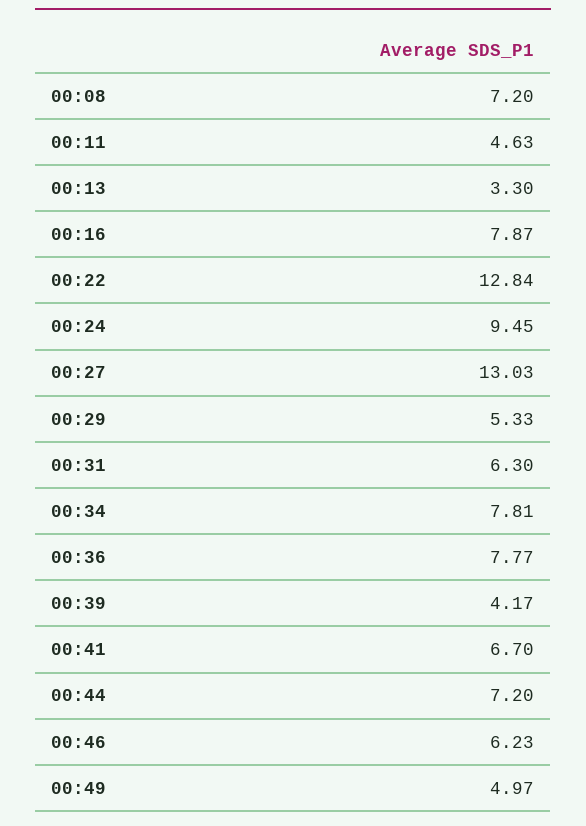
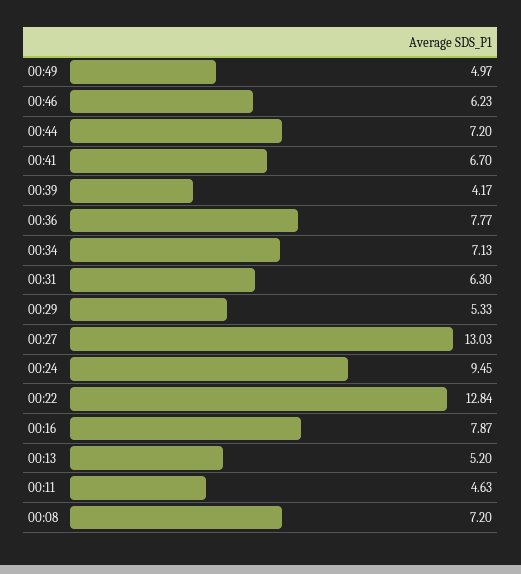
00:13: 3.3 -> 5.2
00:34: 7.81 -> 7.13

